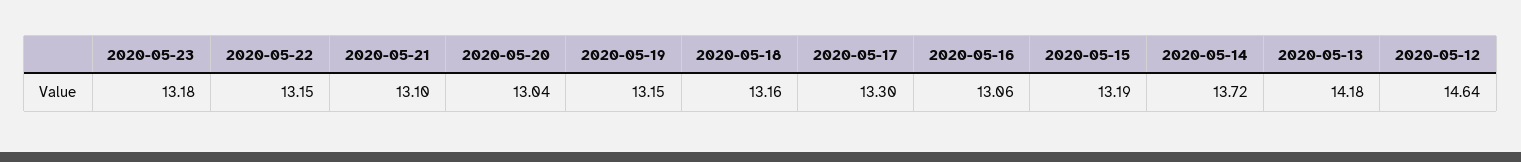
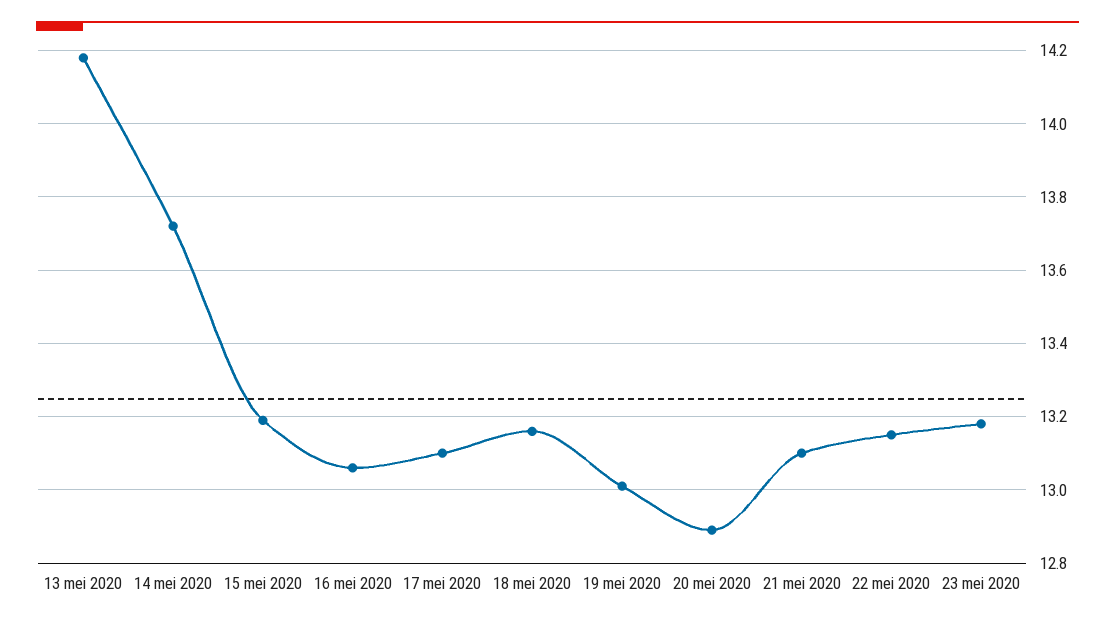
2020-05-20: 13.04 -> 12.9
2020-05-19: 13.15 -> 13
2020-05-17: 13.3 -> 13.1
2020-05-12: 14.64 -> none

